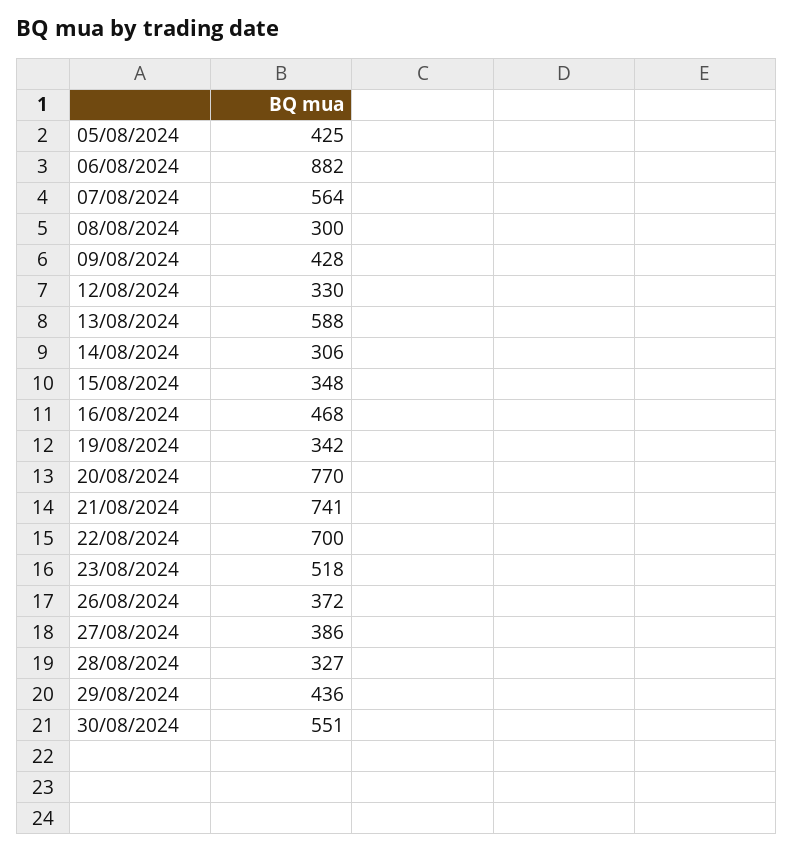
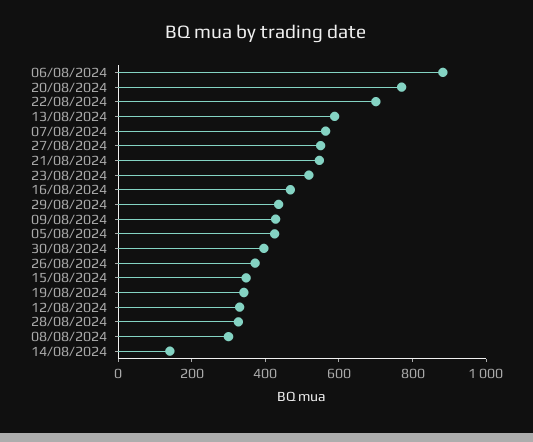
14/08/2024: 306 -> 150
21/08/2024: 741 -> 550
27/08/2024: 386 -> 550
30/08/2024: 551 -> 400

